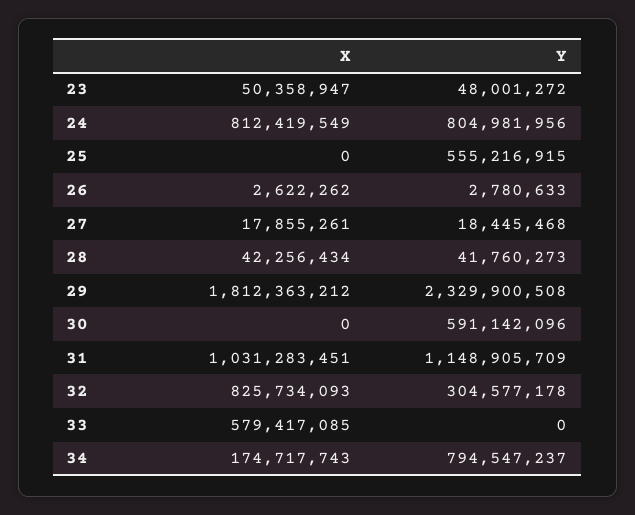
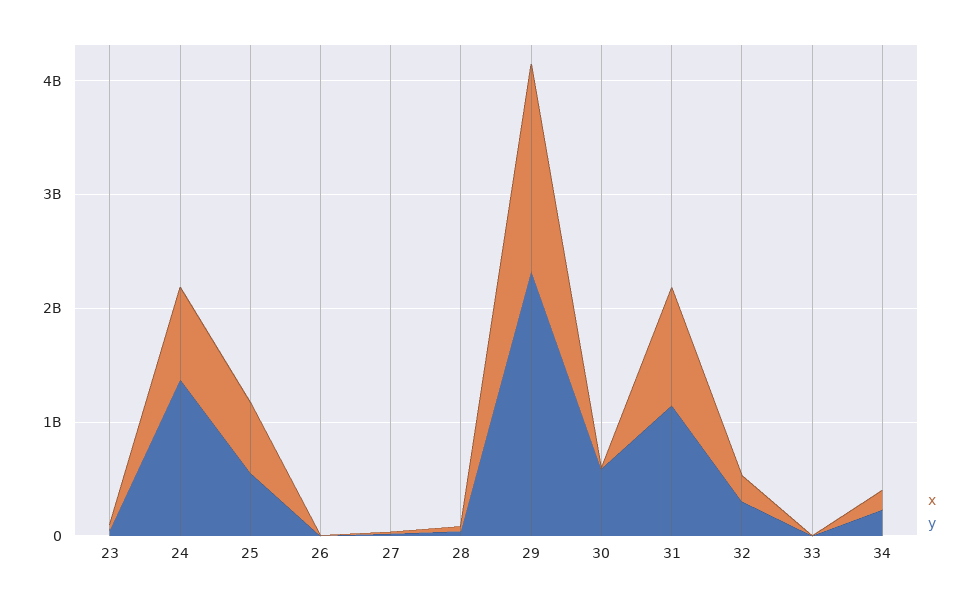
Y, 24: 804981956 -> 1400000000
X, 25: 0 -> 600000000
X, 32: 825734093 -> 200000000
X, 33: 579417085 -> 0
Y, 34: 794547237 -> 200000000

